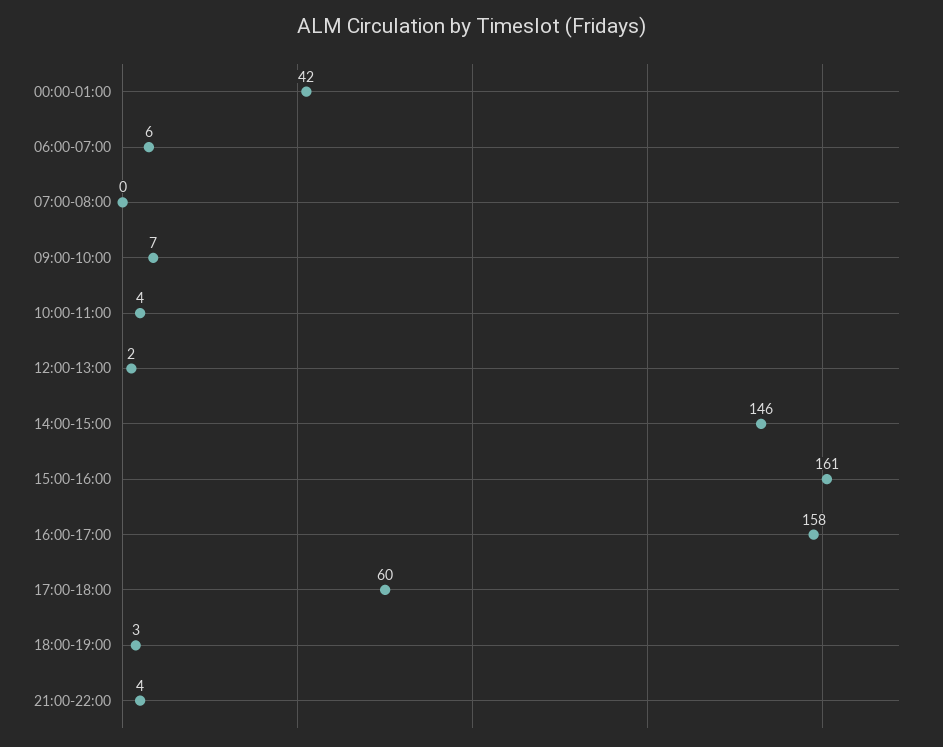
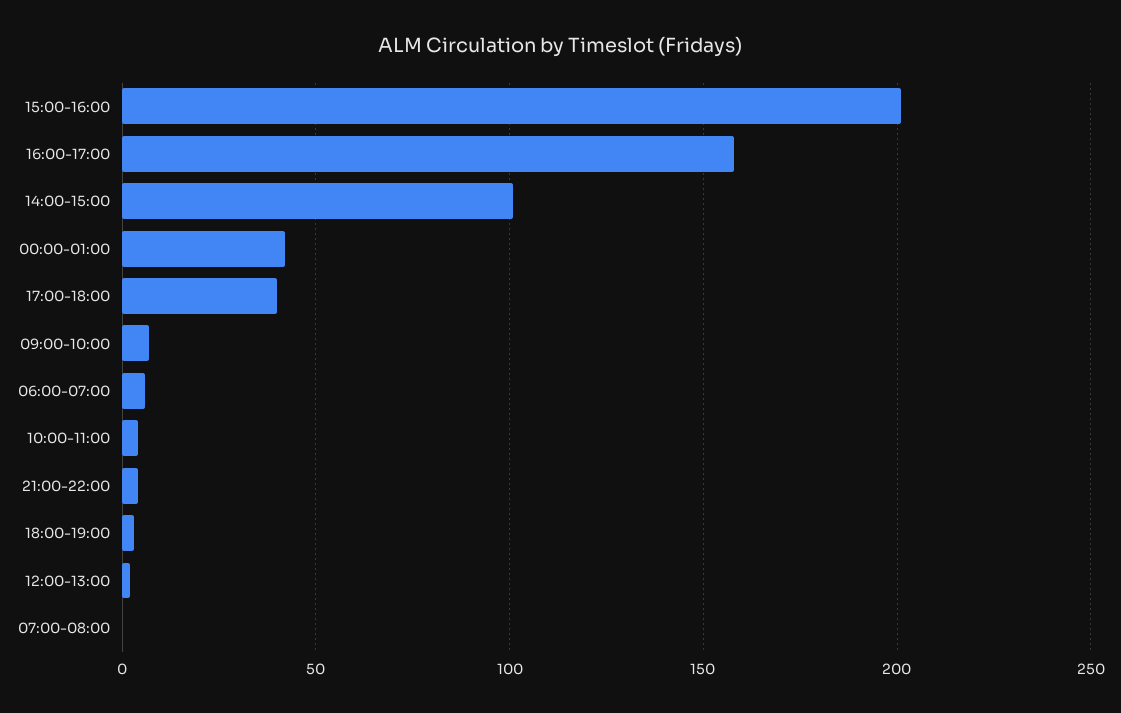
14:00-15:00: 146 -> 100
15:00-16:00: 161 -> 200
17:00-18:00: 60 -> 40

